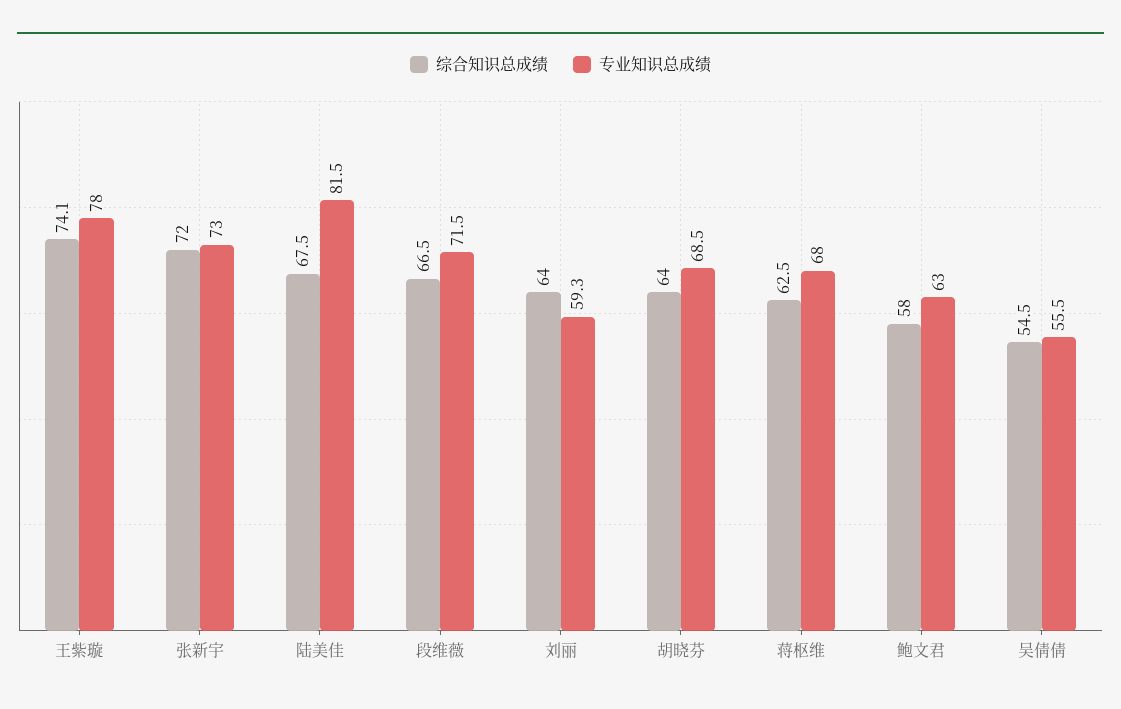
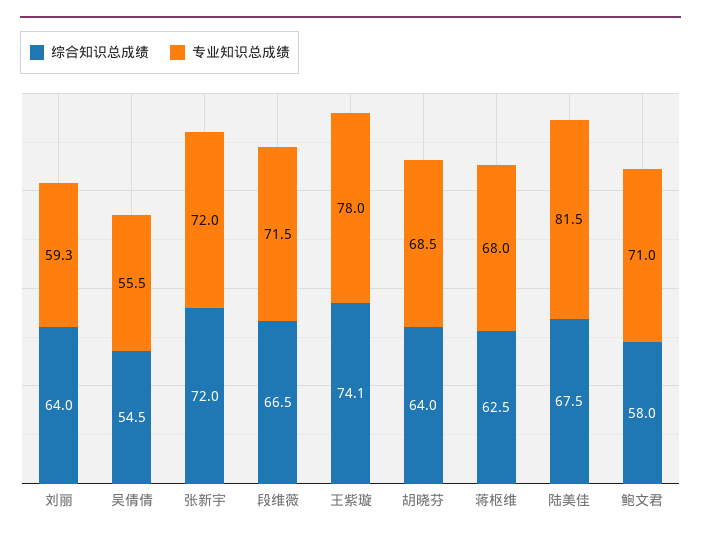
专业知识总成绩, 张新宇: 73 -> 72
专业知识总成绩, 鲍文君: 63 -> 71

